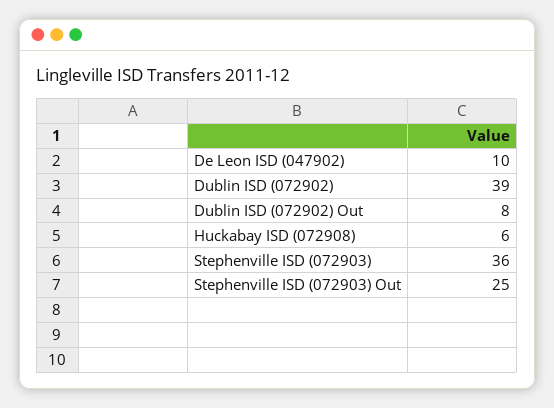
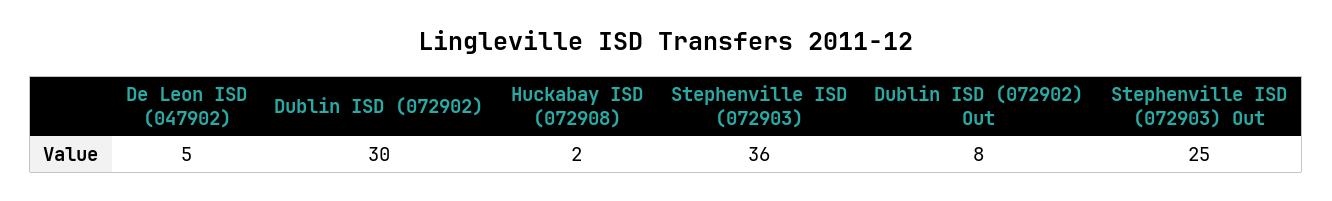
De Leon ISD (047902): 10 -> 5
Dublin ISD (072902): 39 -> 30
Huckabay ISD (072908): 6 -> 2

